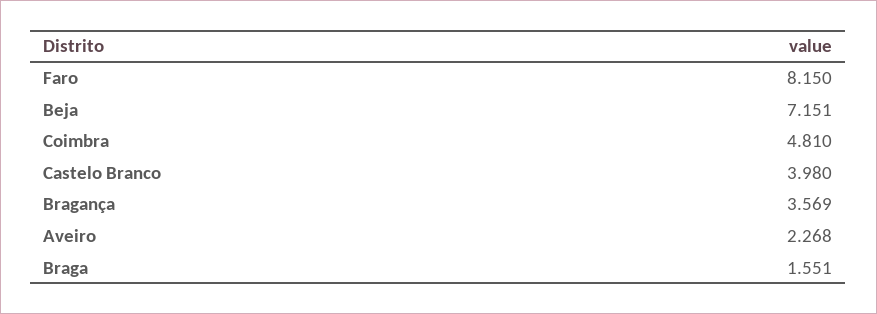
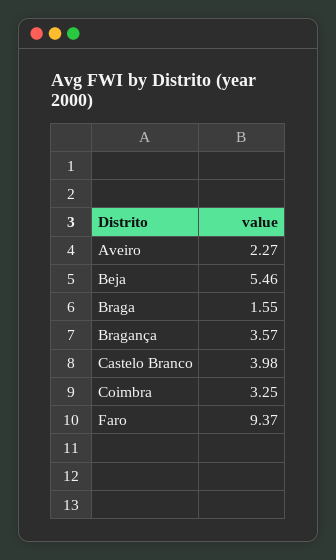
Faro: 8.15 -> 9.37
Beja: 7.151 -> 5.46
Coimbra: 4.81 -> 3.25

